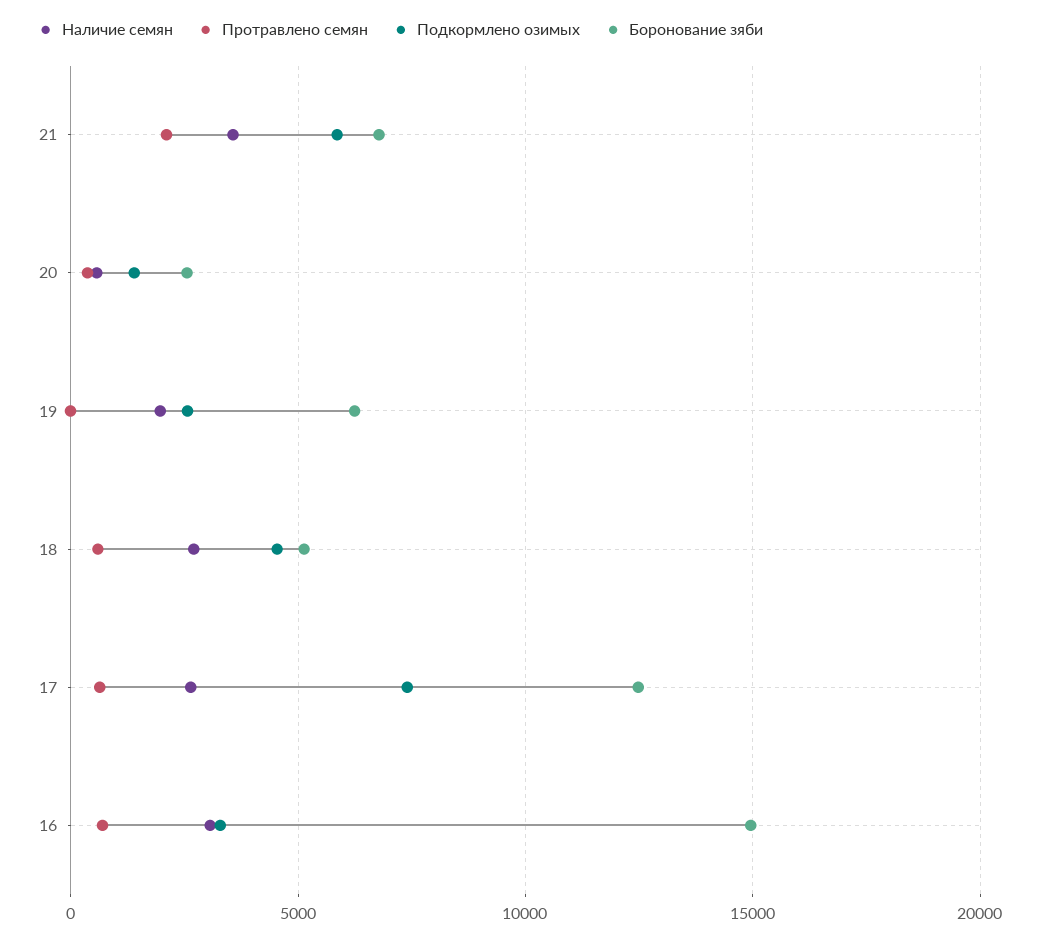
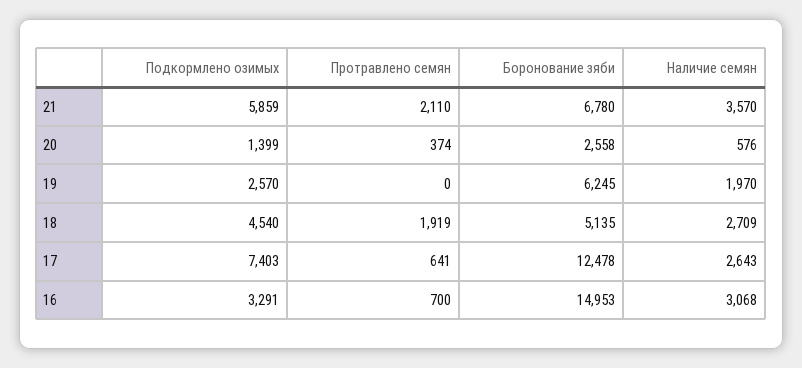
Протравлено семян, 18: 500 -> 1919

